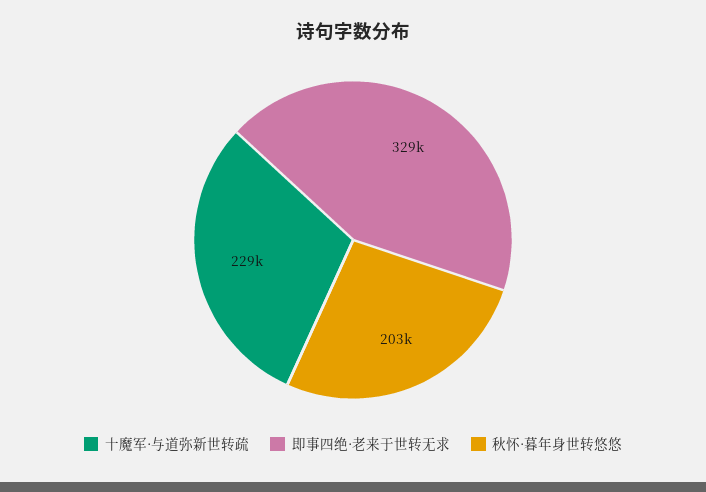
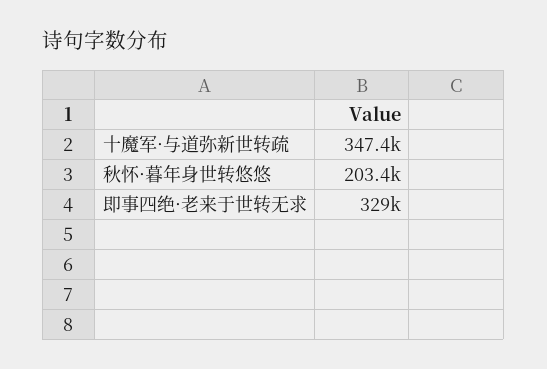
十魔军·与道弥新世转疏: 229000 -> 347400

